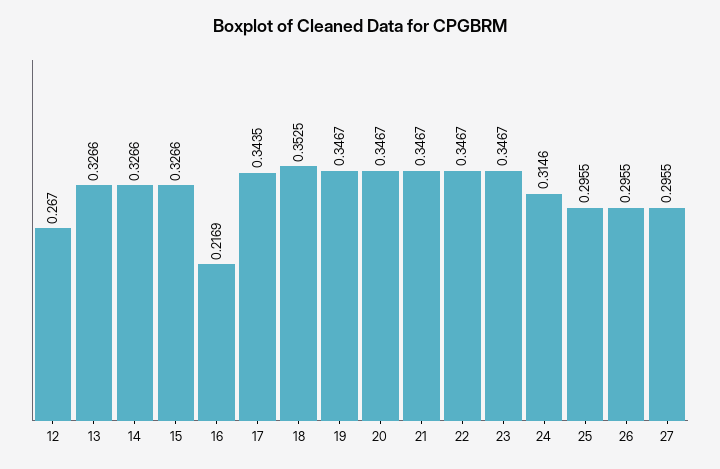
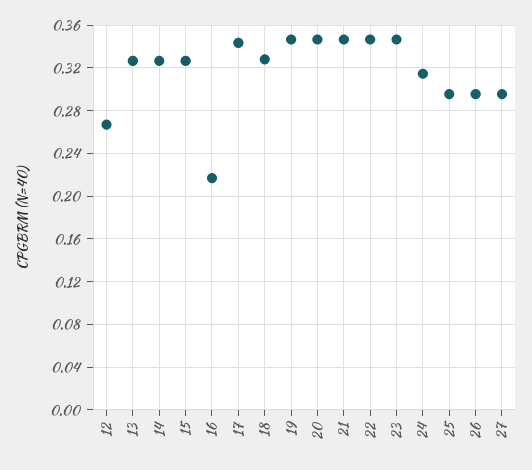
18: 0.3525 -> 0.33

